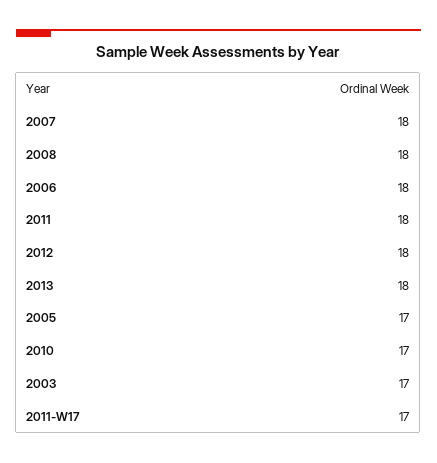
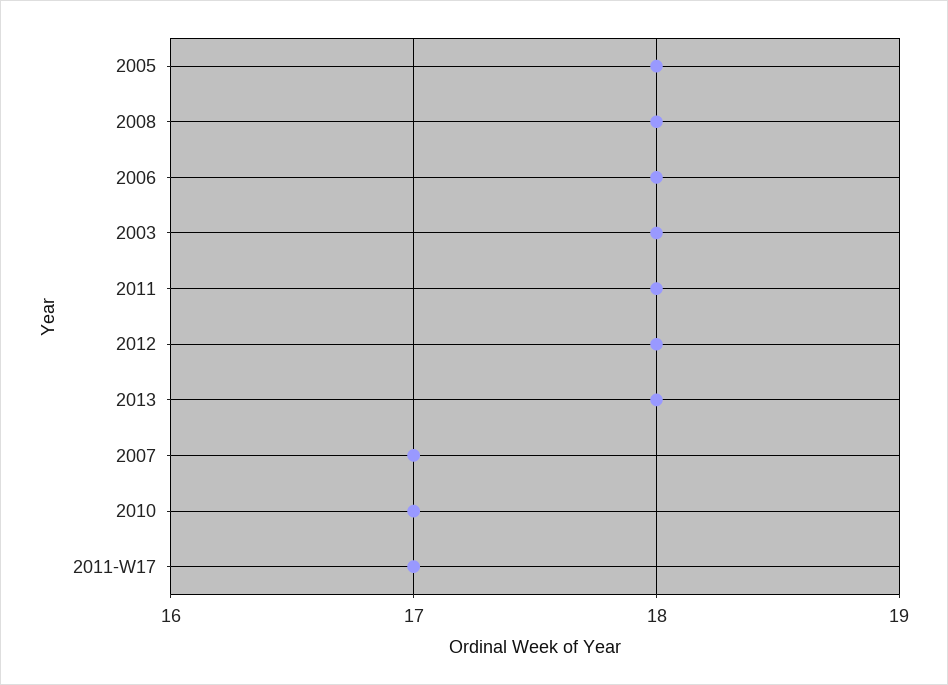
2007: 18 -> 17
2005: 17 -> 18
2003: 17 -> 18

